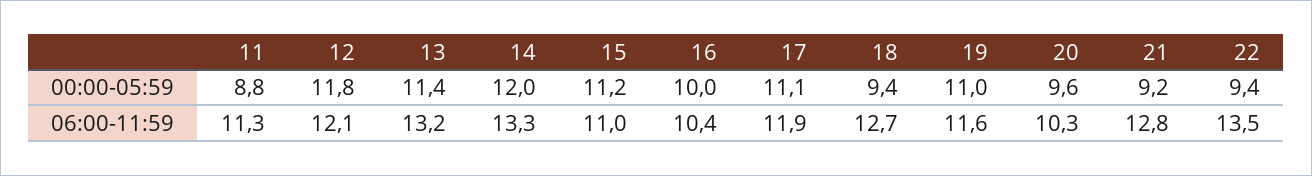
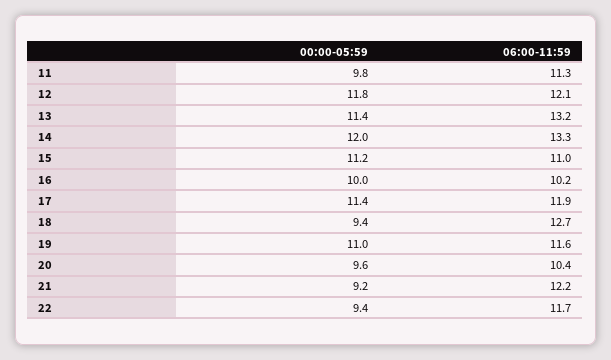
11, 00:00-05:59: 8.8 -> 9.8
17, 00:00-05:59: 11.1 -> 11.4
16, 06:00-11:59: 10.4 -> 10.2
20, 06:00-11:59: 10.3 -> 10.4
21, 06:00-11:59: 12.8 -> 12.2
22, 06:00-11:59: 13.5 -> 11.7

